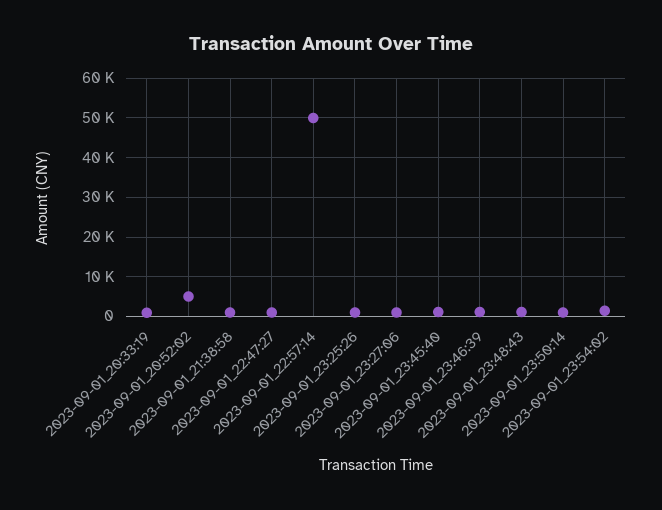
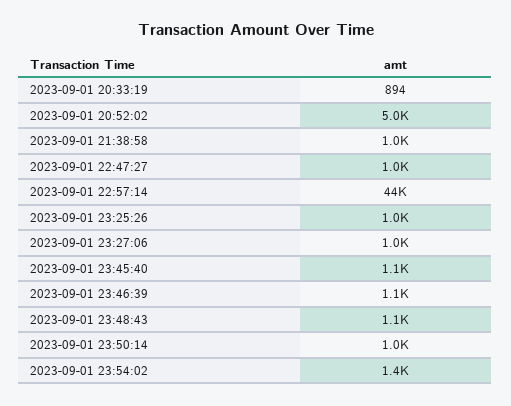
2023-09-01_22:57:14: 50000 -> 44000

